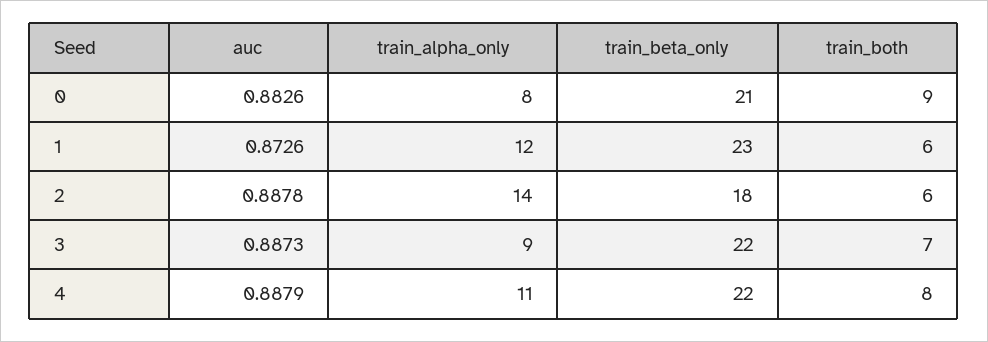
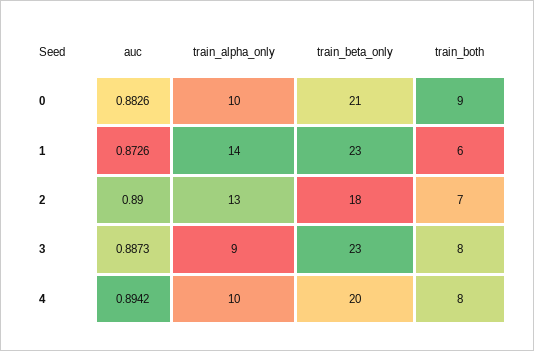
train_alpha_only, 0: 8 -> 10
train_alpha_only, 1: 12 -> 14
auc, 2: 0.8878 -> 0.89
train_alpha_only, 2: 14 -> 13
train_both, 2: 6 -> 7
train_beta_only, 3: 22 -> 23
train_both, 3: 7 -> 8
auc, 4: 0.8879 -> 0.8942
train_alpha_only, 4: 11 -> 10
train_beta_only, 4: 22 -> 20

